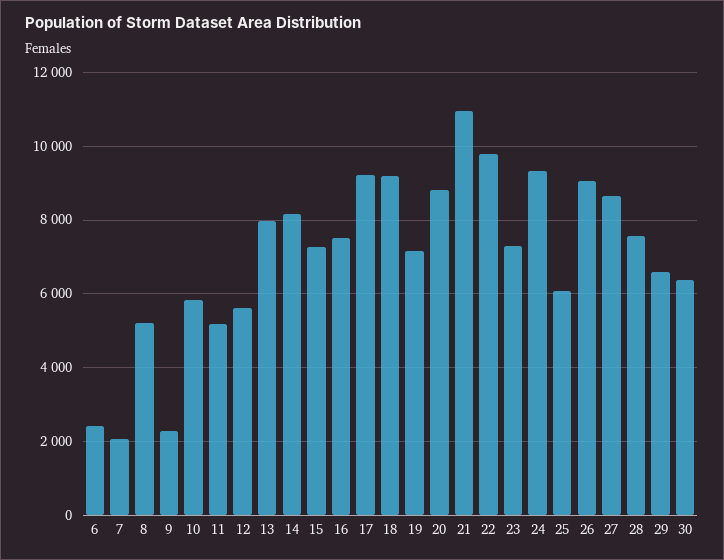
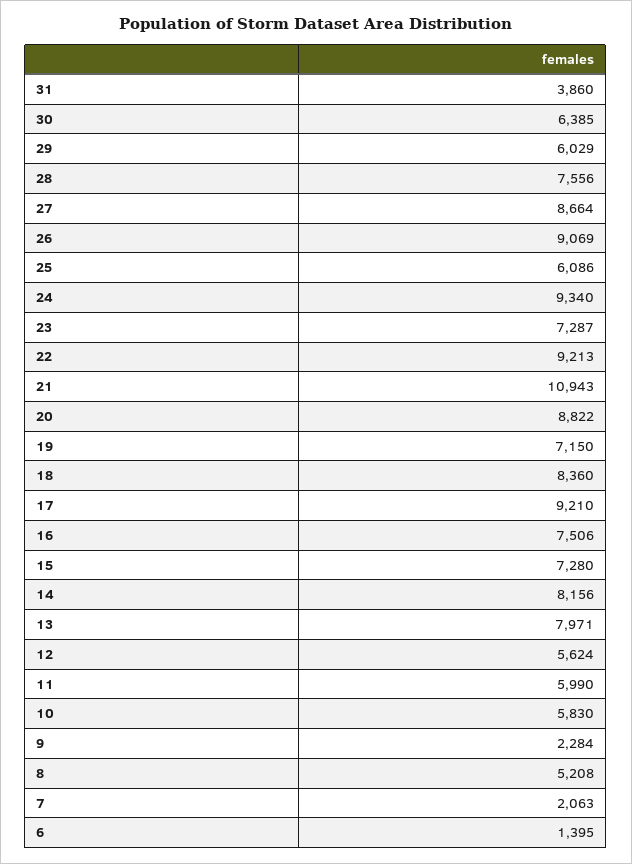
6: 2400 -> 1395
11: 5200 -> 5990
18: 9200 -> 8360
22: 9800 -> 9213
29: 6600 -> 6029
31: none -> 3860

